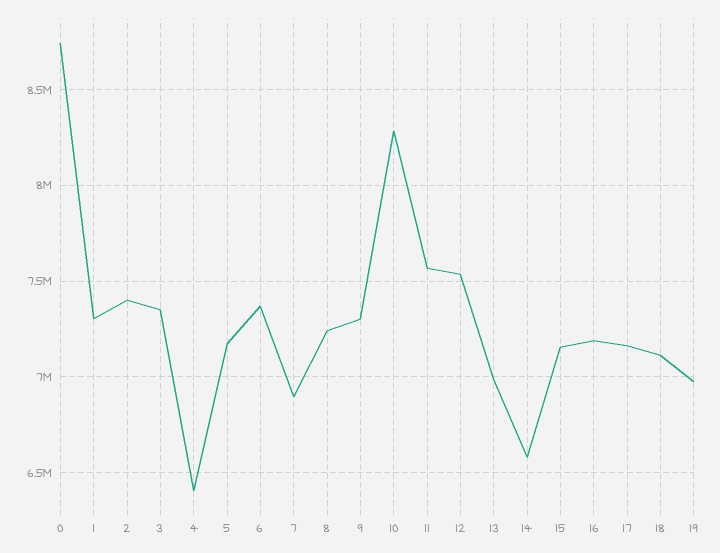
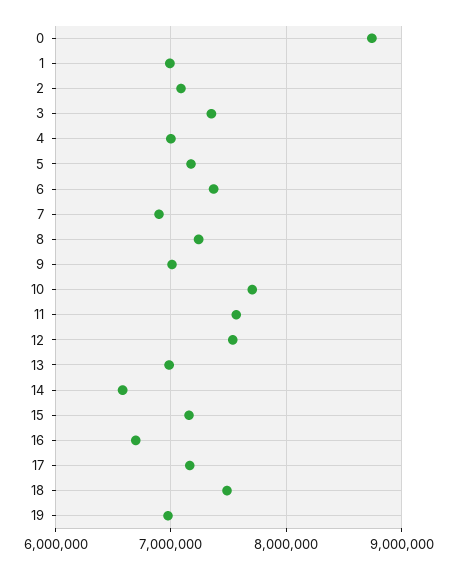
1: 7300000 -> 7000000
2: 7400000 -> 7100000
4: 6400000 -> 7000000
9: 7300000 -> 7000000
10: 8300000 -> 7700000
16: 7200000 -> 6700000
18: 7100000 -> 7500000

